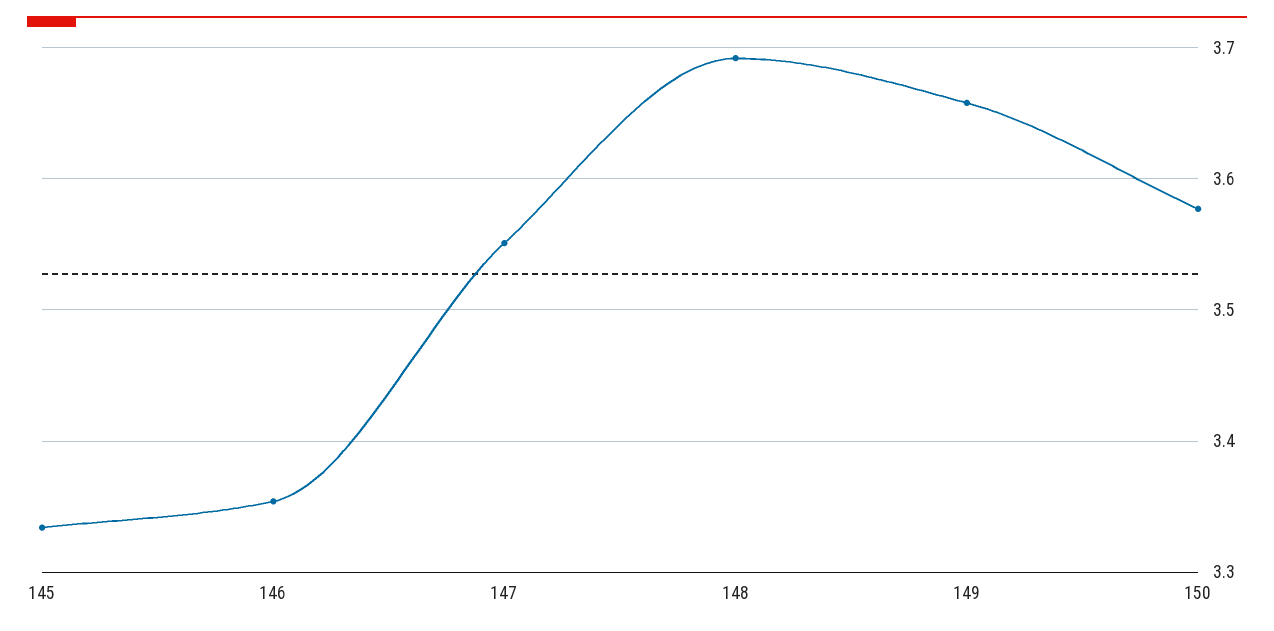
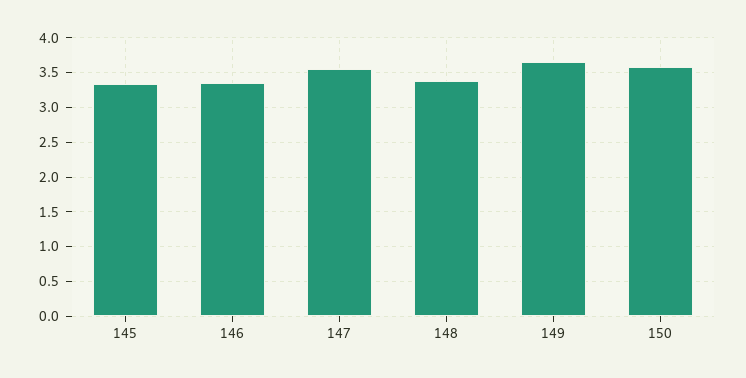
148: 3.69 -> 3.4

